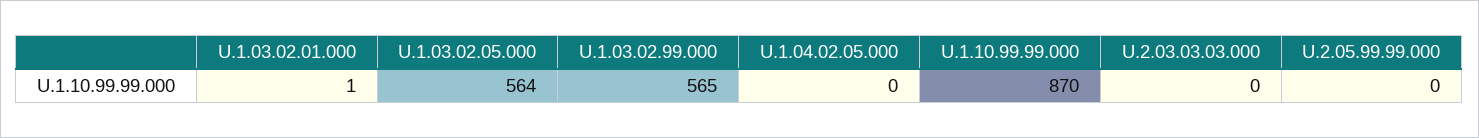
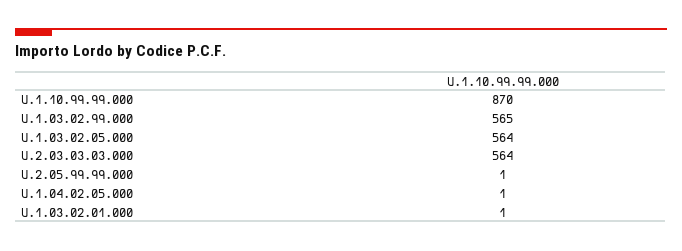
U.1.04.02.05.000: 0 -> 1
U.2.03.03.03.000: 0 -> 564
U.2.05.99.99.000: 0 -> 1

